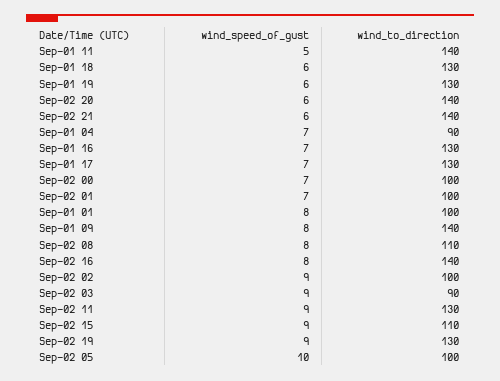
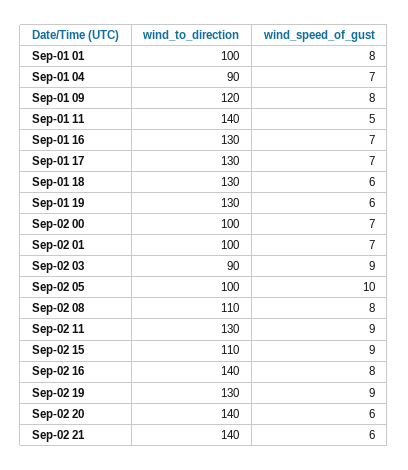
wind_to_direction, Sep-01 09: 140 -> 120
wind_speed_of_gust, Sep-02 02: 9 -> none
wind_to_direction, Sep-02 02: 100 -> none

